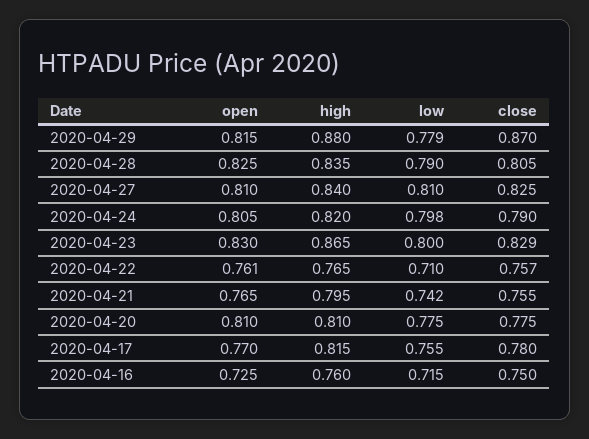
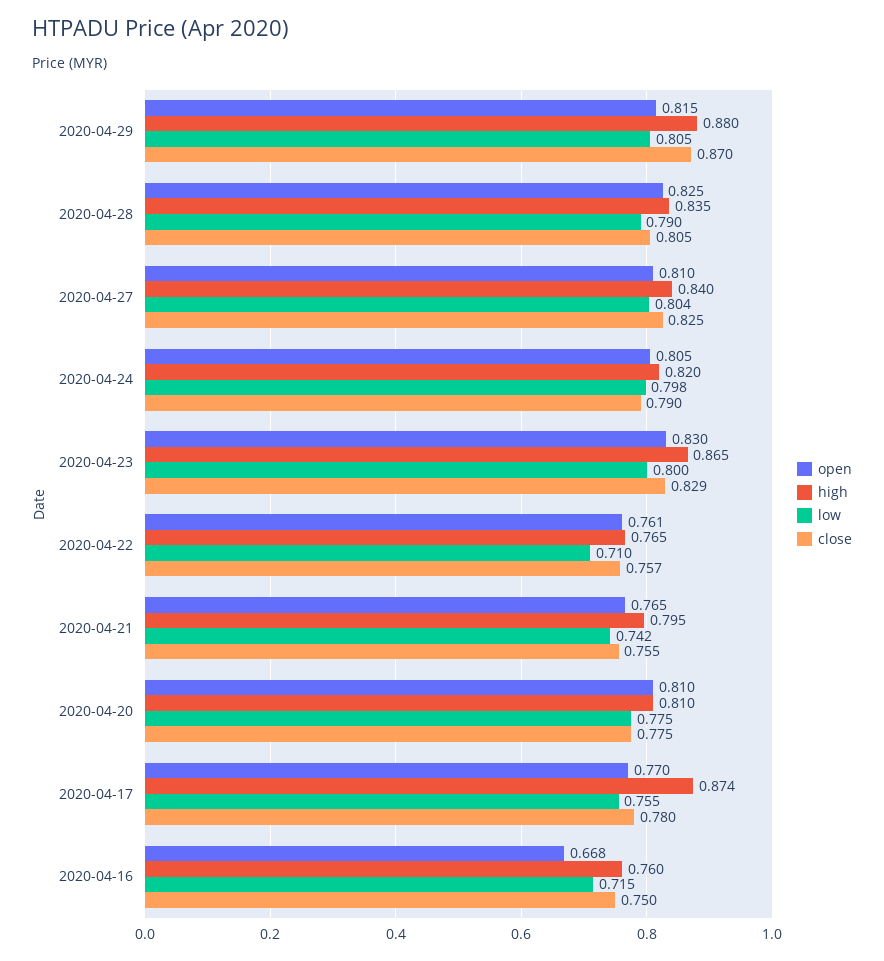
low, 2020-04-29: 0.779 -> 0.805
low, 2020-04-27: 0.81 -> 0.804
high, 2020-04-17: 0.815 -> 0.874
open, 2020-04-16: 0.725 -> 0.668

